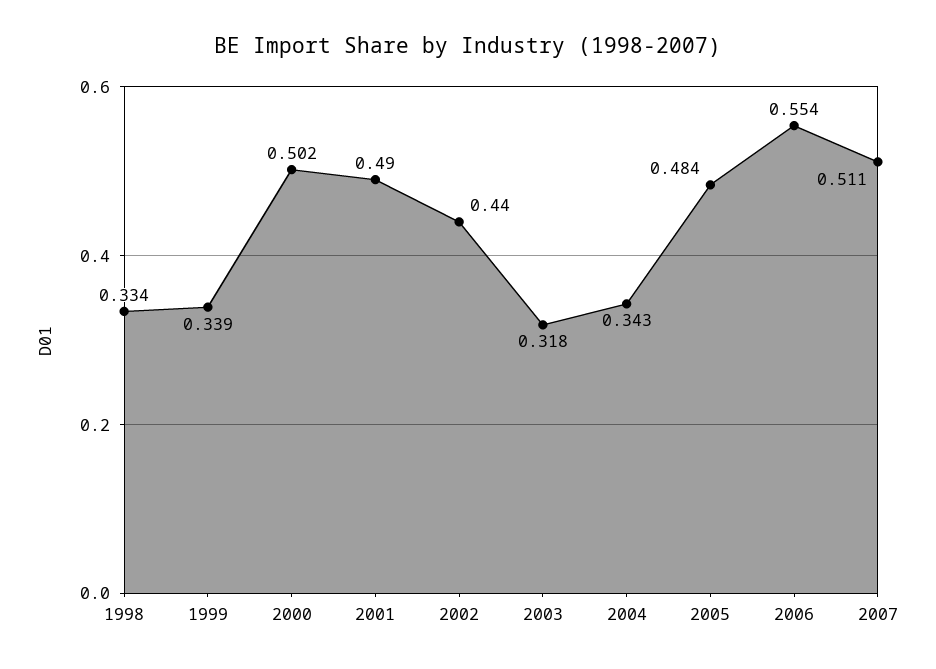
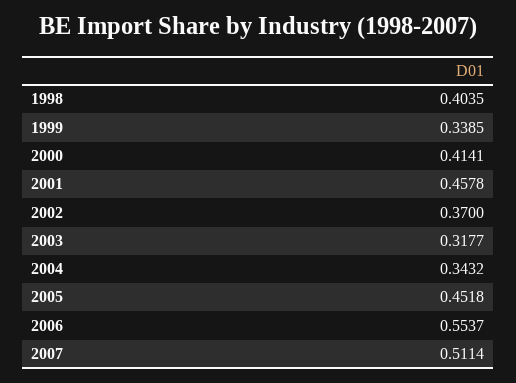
1998: 0.334 -> 0.4035
2000: 0.502 -> 0.4141
2001: 0.49 -> 0.4578
2002: 0.44 -> 0.37
2005: 0.484 -> 0.4518

